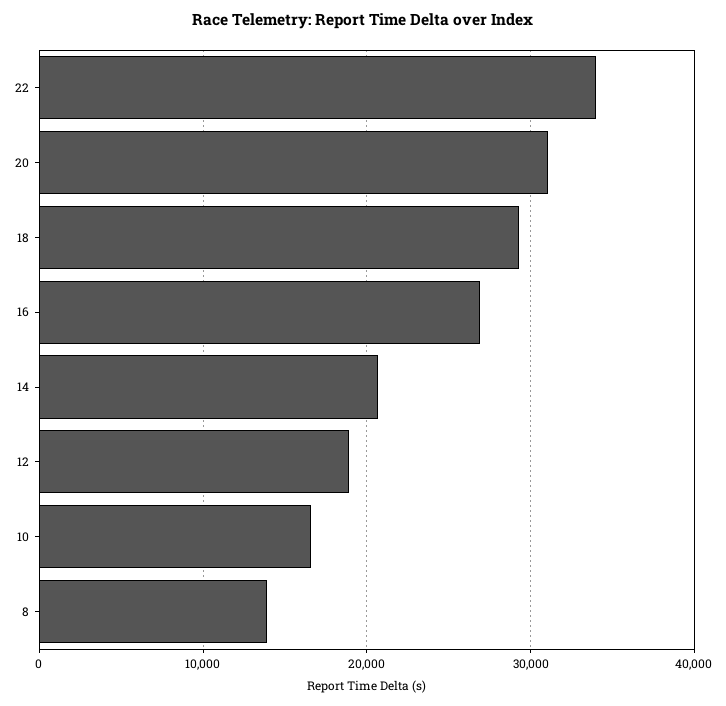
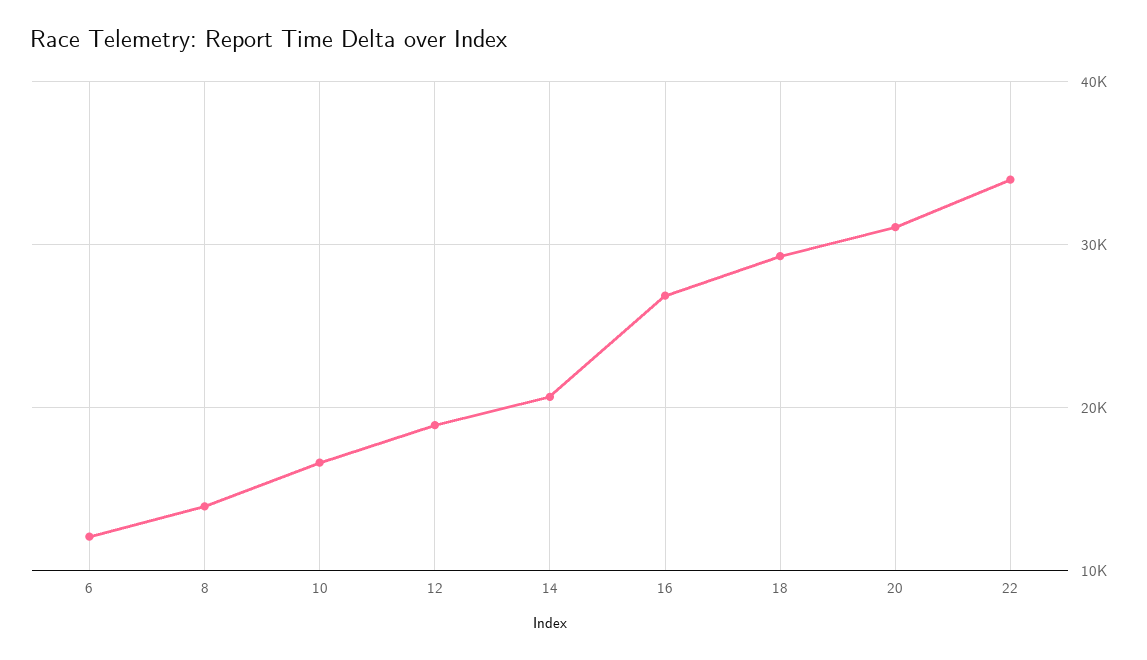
6: none -> 12000

